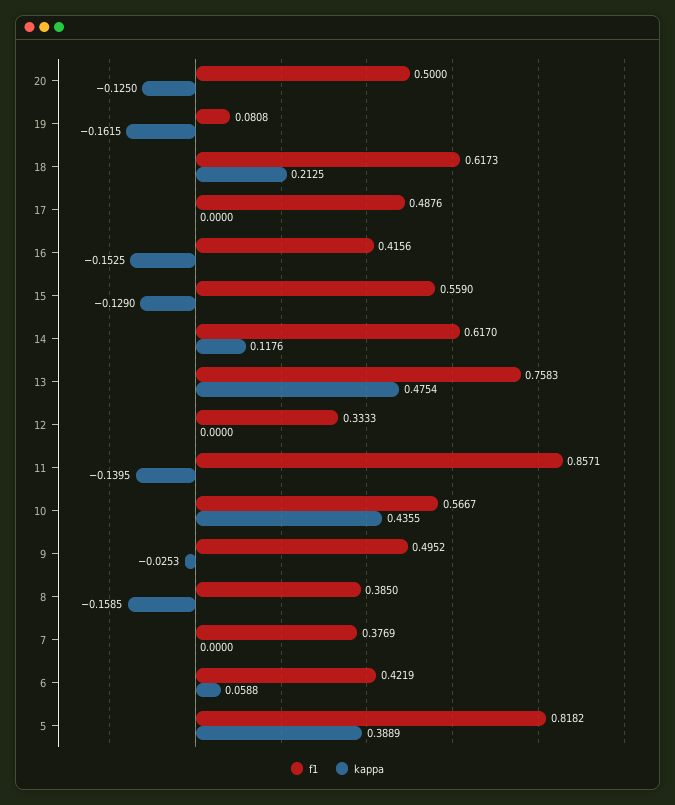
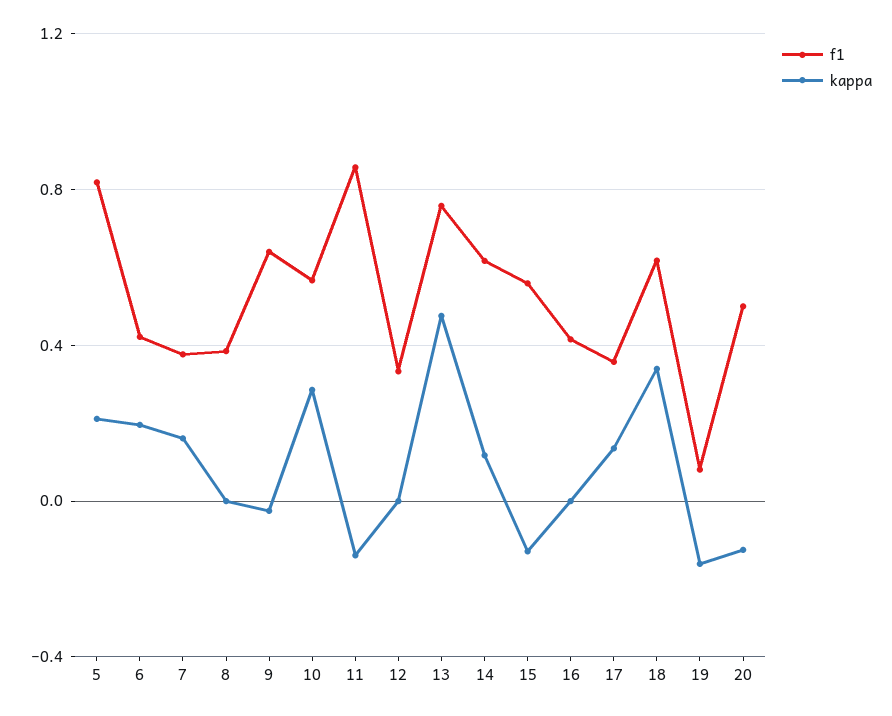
kappa, 18: 0.2125 -> 0.35
f1, 17: 0.4876 -> 0.35
kappa, 17: 0 -> 0.15
kappa, 16: -0.1525 -> 0
kappa, 10: 0.4355 -> 0.3
f1, 9: 0.4952 -> 0.65
kappa, 8: -0.1585 -> 0
kappa, 7: 0 -> 0.15
kappa, 6: 0.0588 -> 0.2
kappa, 5: 0.3889 -> 0.2

